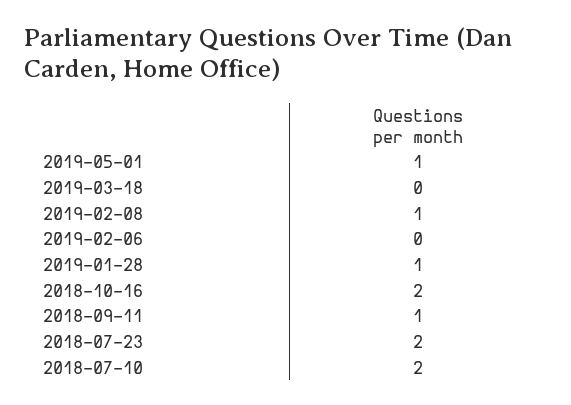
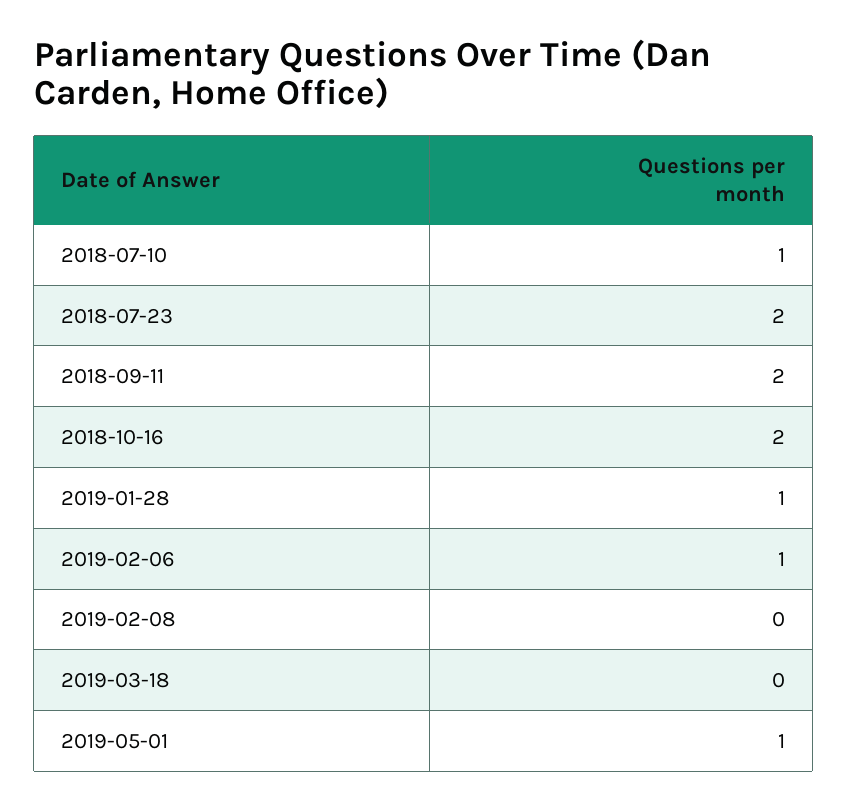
2019-02-08: 1 -> 0
2019-02-06: 0 -> 1
2018-09-11: 1 -> 2
2018-07-10: 2 -> 1

